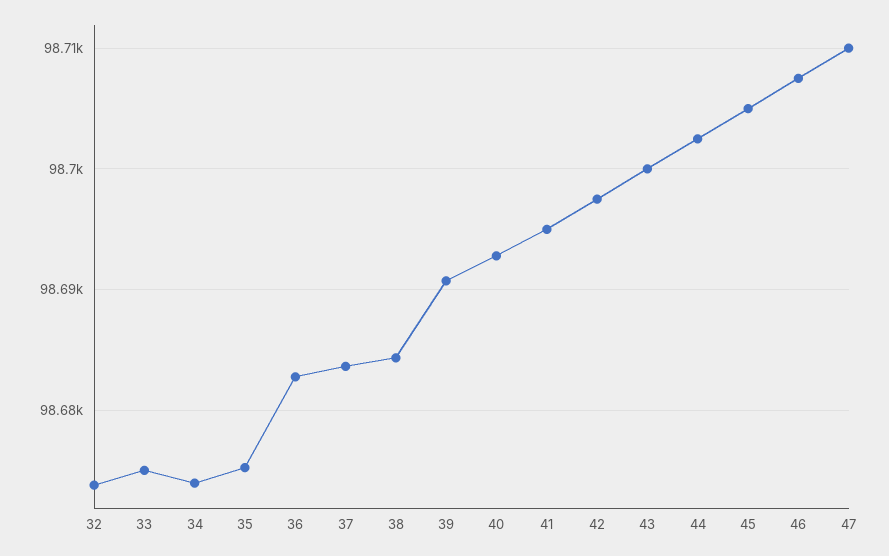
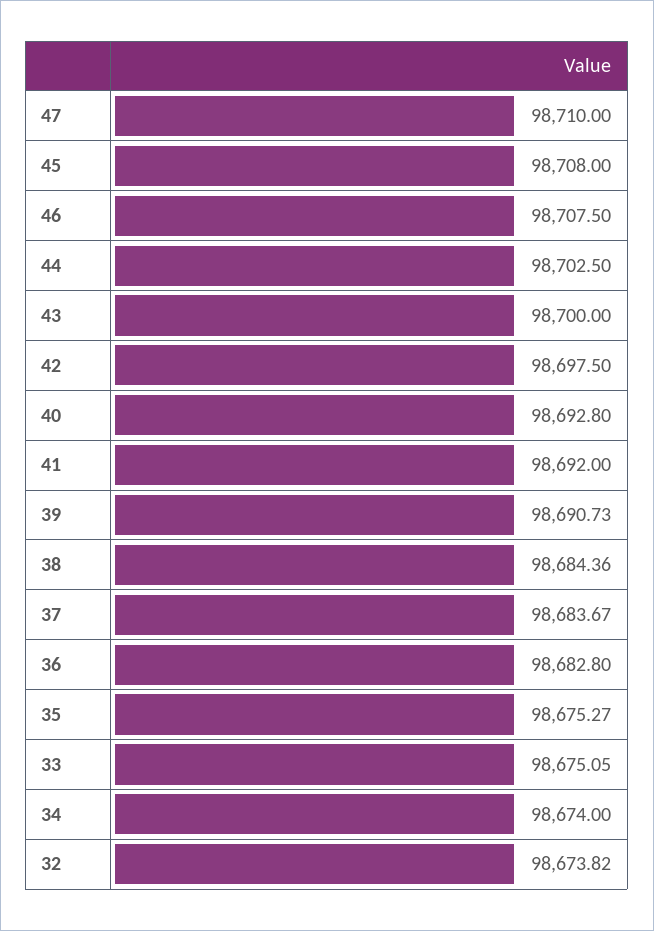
41: 98695 -> 98692
45: 98705 -> 98708

